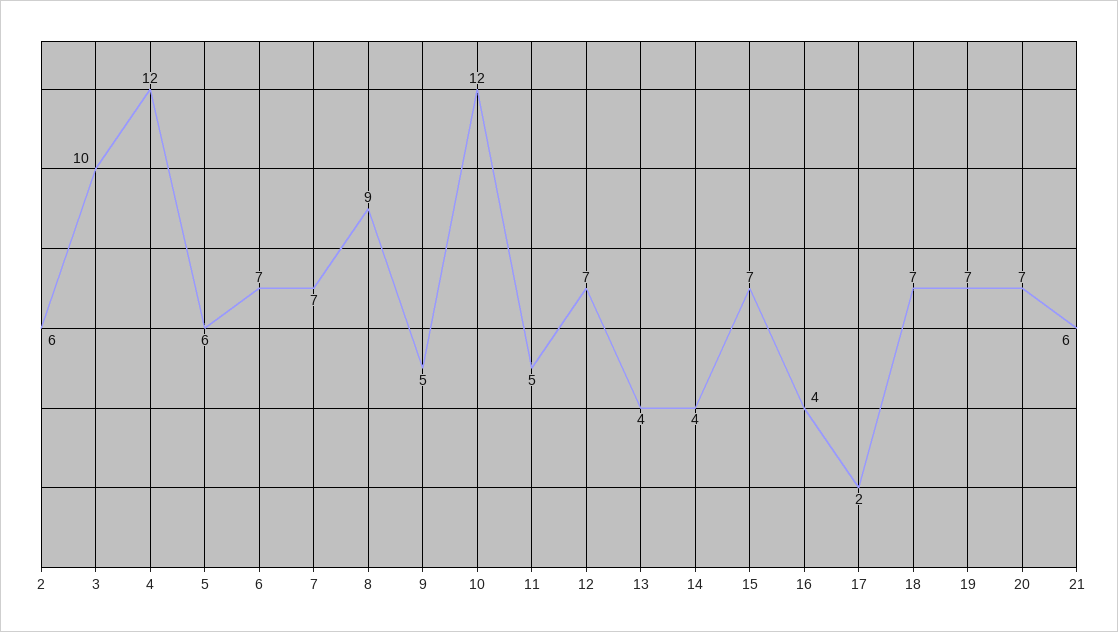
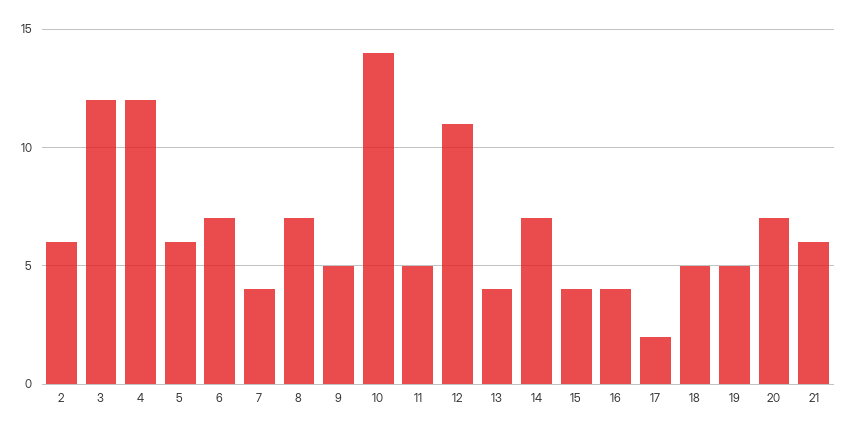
3: 10 -> 12
7: 7 -> 4
8: 9 -> 7
10: 12 -> 14
12: 7 -> 11
14: 4 -> 7
15: 7 -> 4
18: 7 -> 5
19: 7 -> 5

